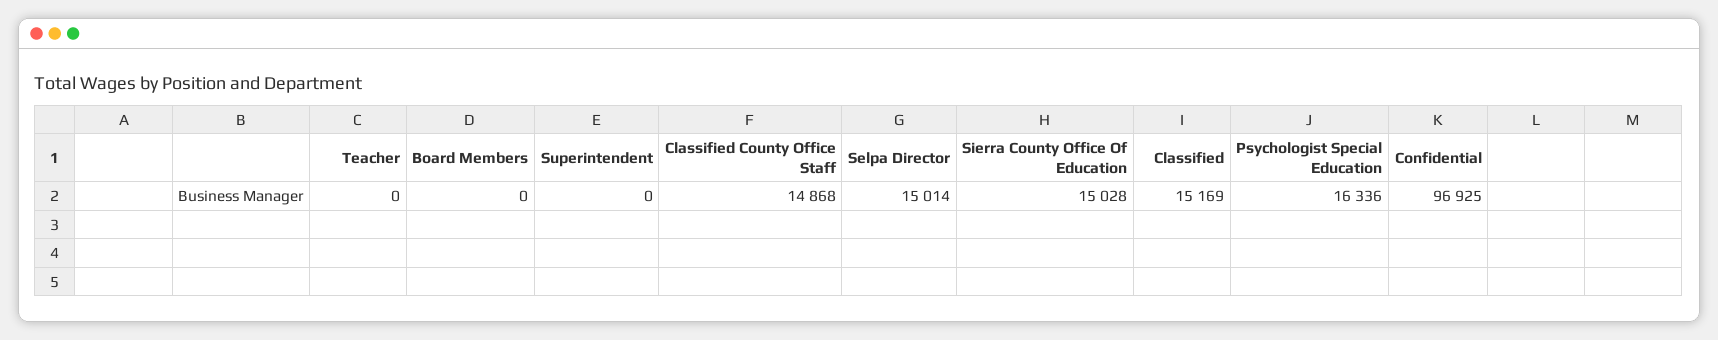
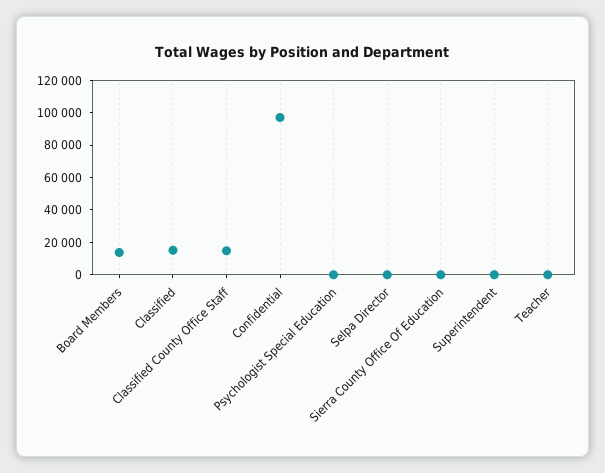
Board Members: 0 -> 15000
Selpa Director: 15014 -> 0
Sierra County Office Of Education: 15028 -> 0
Psychologist Special Education: 16336 -> 0

